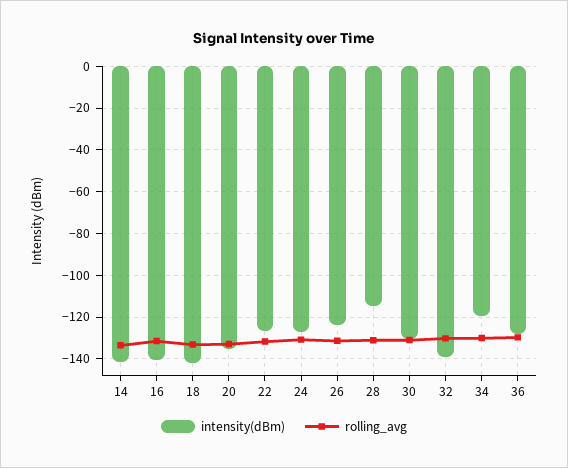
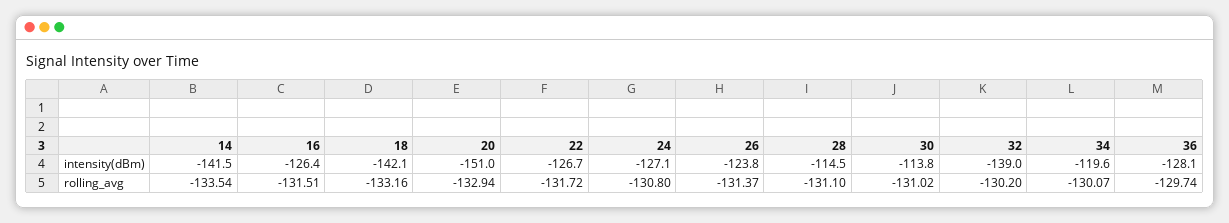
intensity(dBm), 16: -140 -> -126.4
intensity(dBm), 20: -135 -> -151
intensity(dBm), 30: -130 -> -113.8

